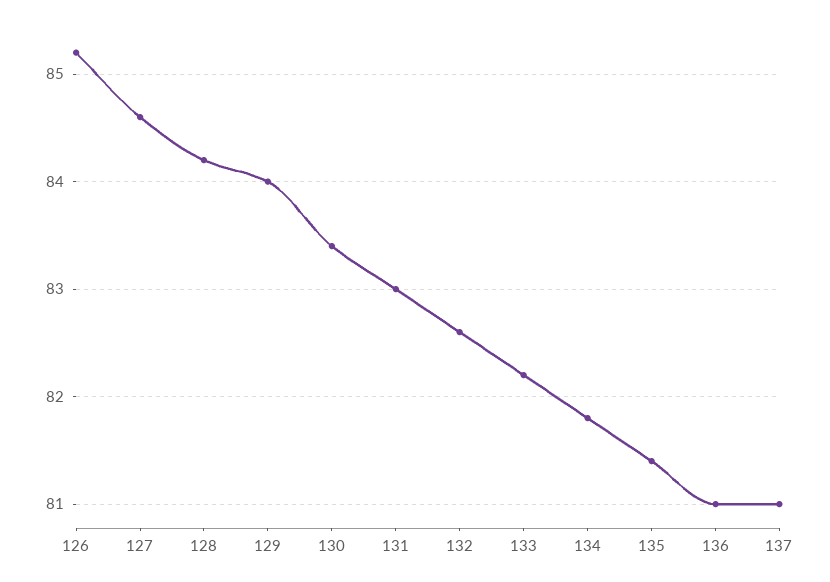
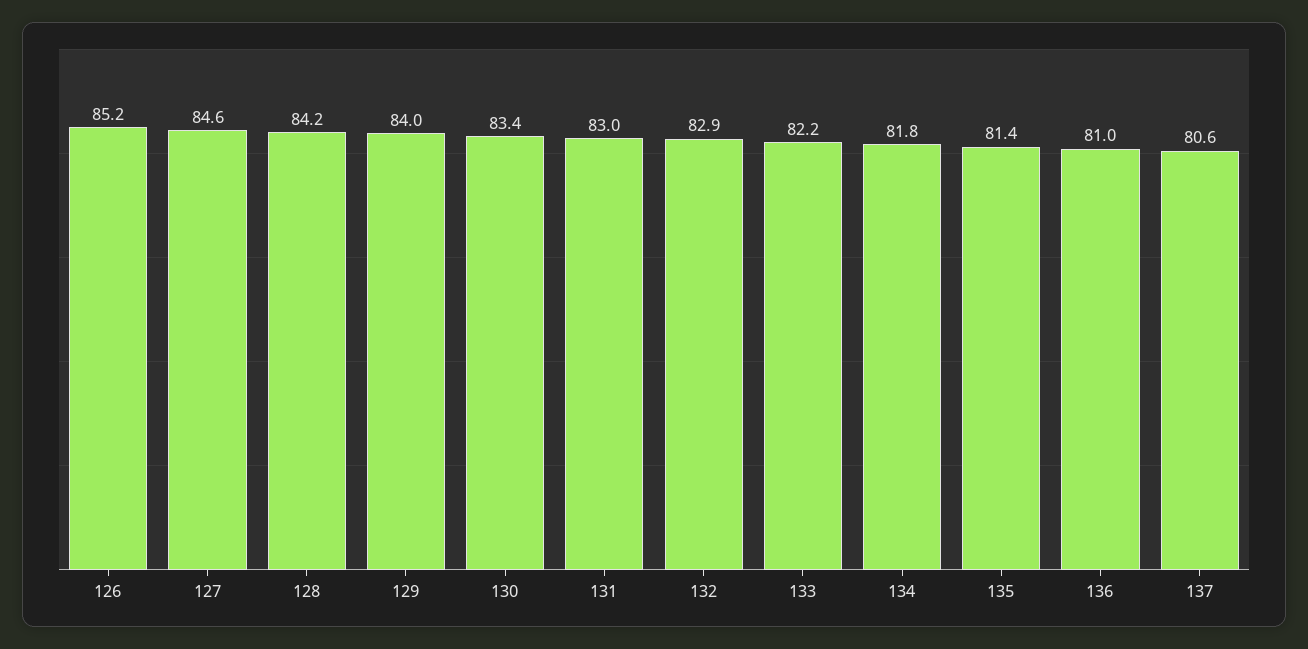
132: 82.6 -> 82.9
137: 81 -> 80.6

